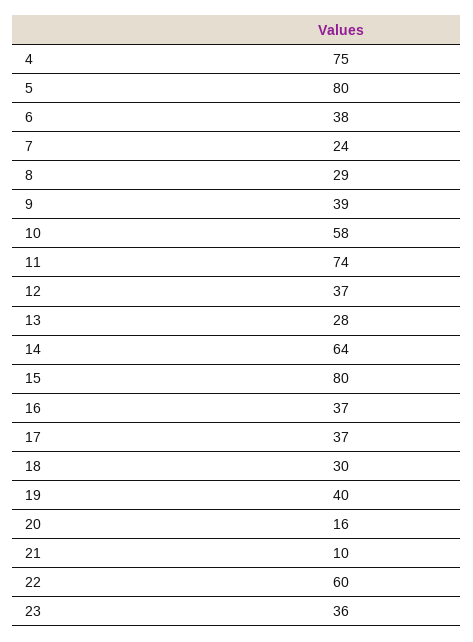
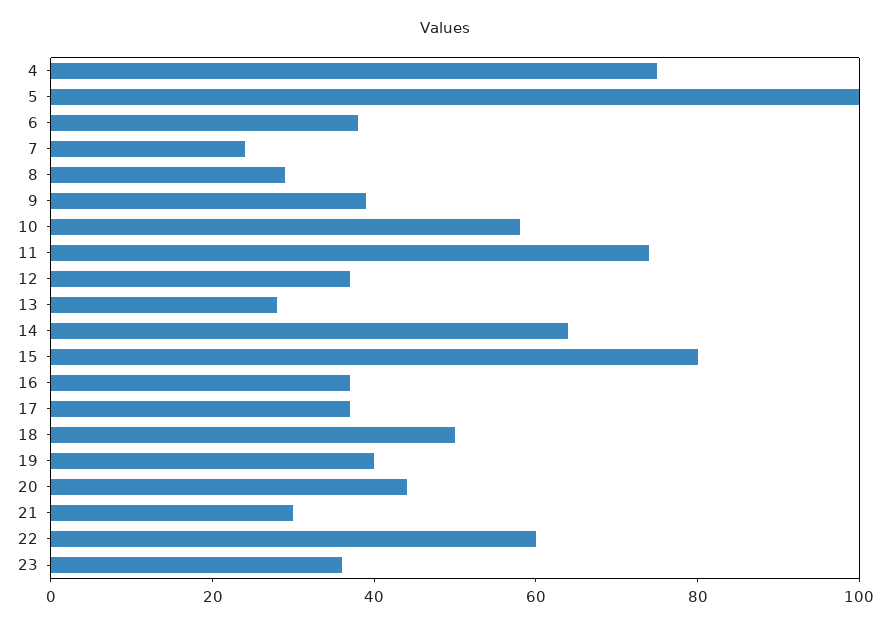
5: 80 -> 100
18: 30 -> 50
20: 16 -> 45
21: 10 -> 30

